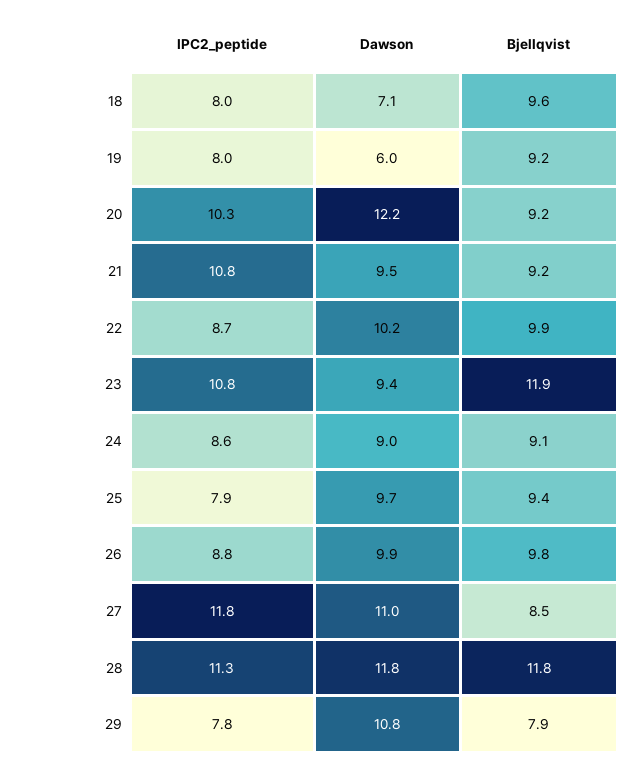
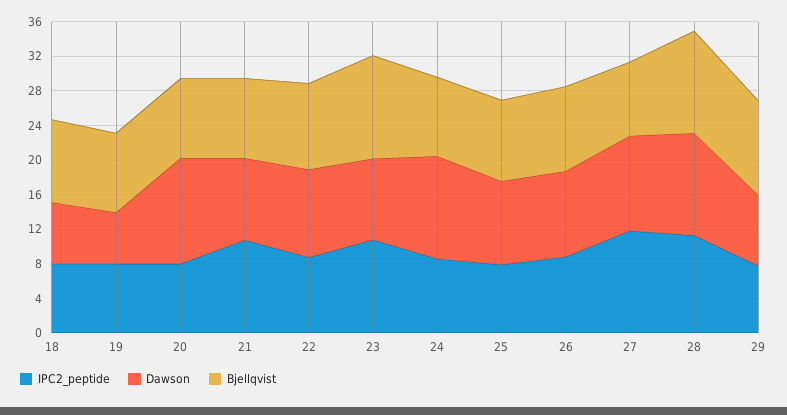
IPC2_peptide, 20: 10.3 -> 8
Dawson, 24: 9 -> 12
Dawson, 29: 10.8 -> 8
Bjellqvist, 29: 7.9 -> 11

